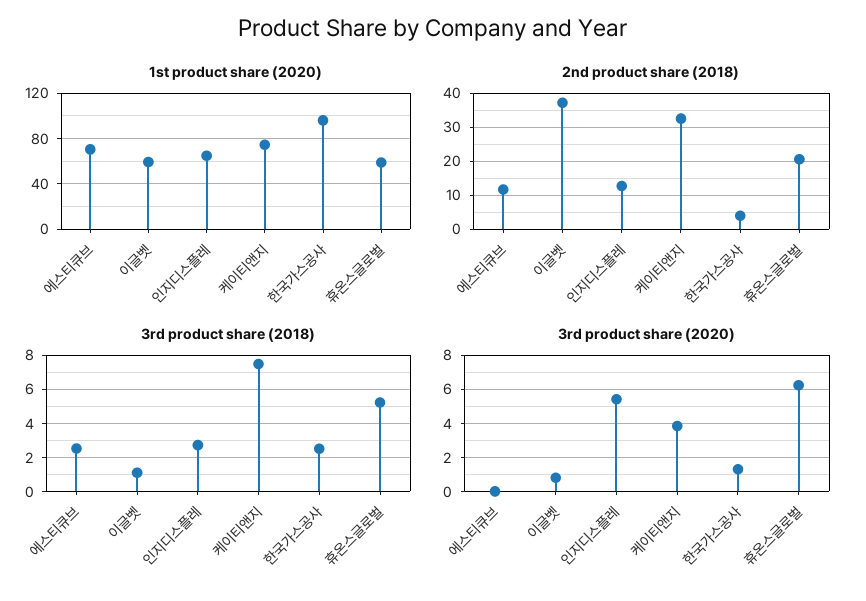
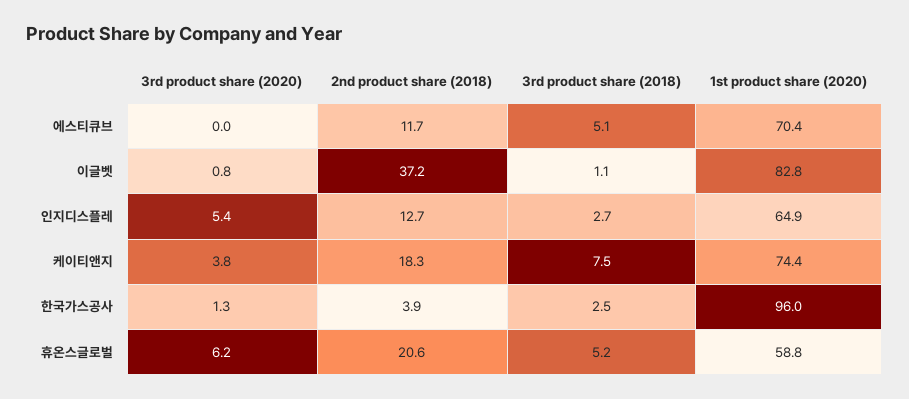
1st product share (2020), 이글벳: 60 -> 82.8
2nd product share (2018), 케이티앤지: 32 -> 18.3
3rd product share (2018), 에스티큐브: 2.5 -> 5.1

